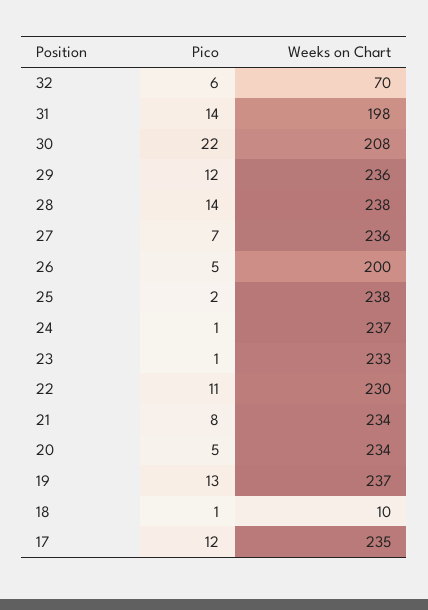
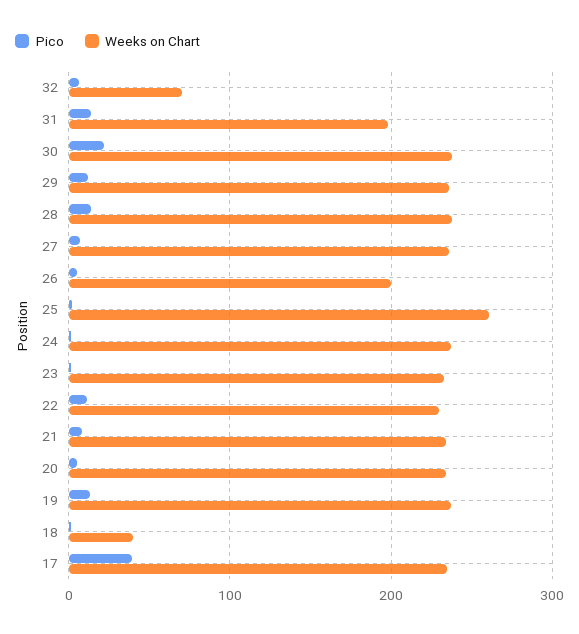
Weeks on Chart, 30: 208 -> 240
Weeks on Chart, 25: 238 -> 260
Weeks on Chart, 18: 10 -> 40
Pico, 17: 12 -> 40

